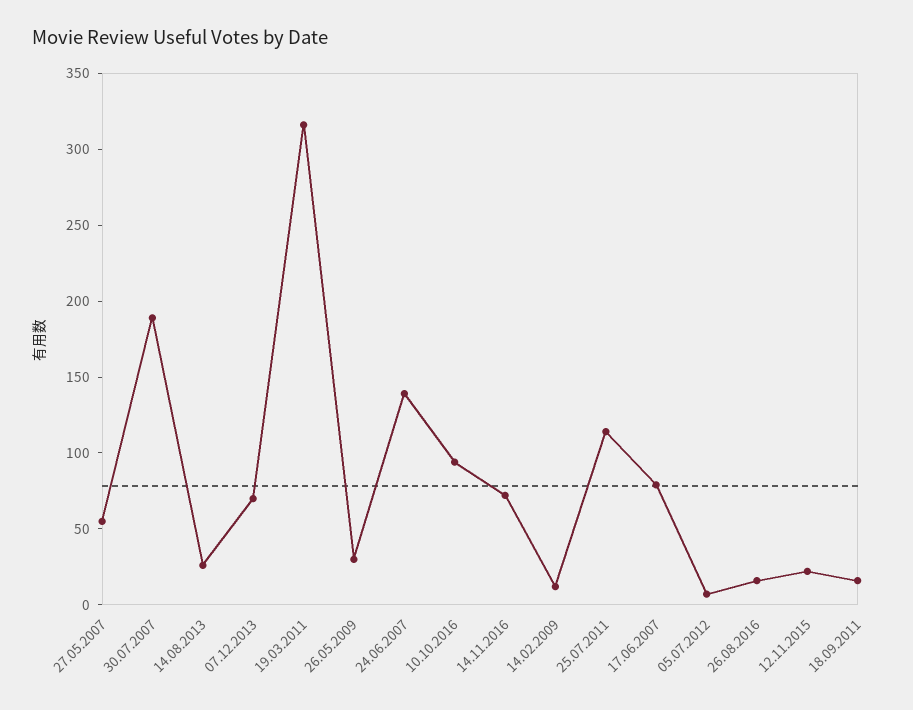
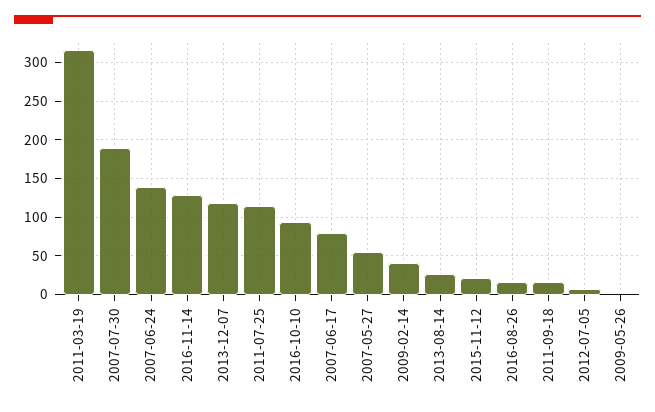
07.12.2013: 70 -> 120
26.05.2009: 30 -> 0
14.11.2016: 70 -> 130
14.02.2009: 10 -> 40

